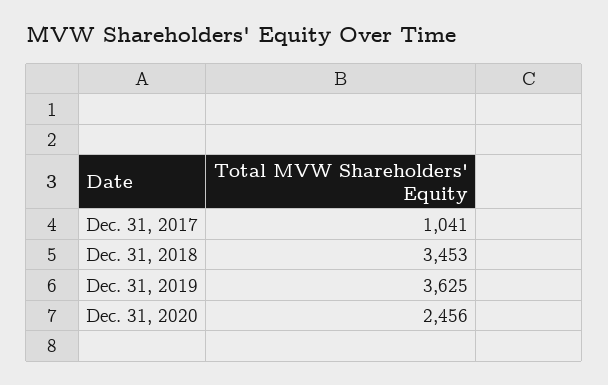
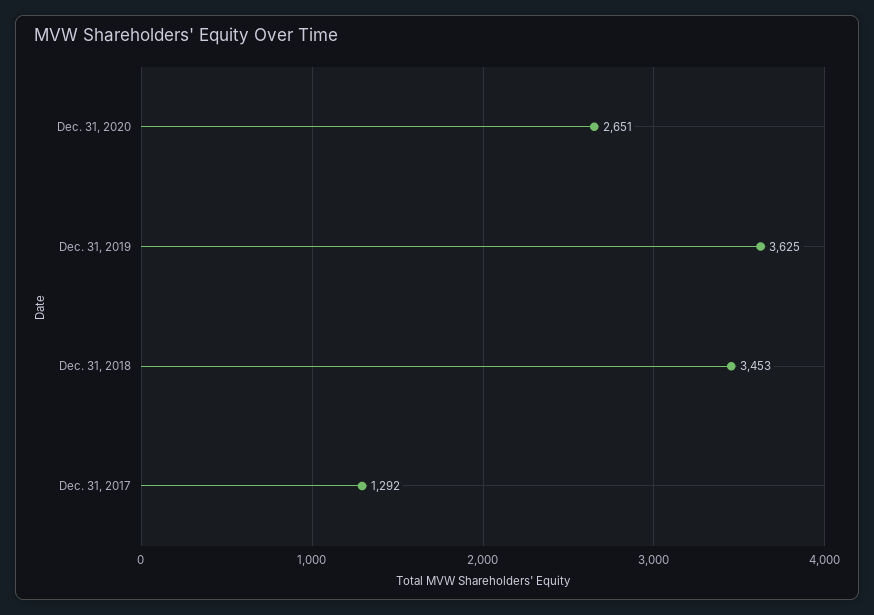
Dec. 31, 2017: 1041 -> 1292
Dec. 31, 2020: 2456 -> 2651

